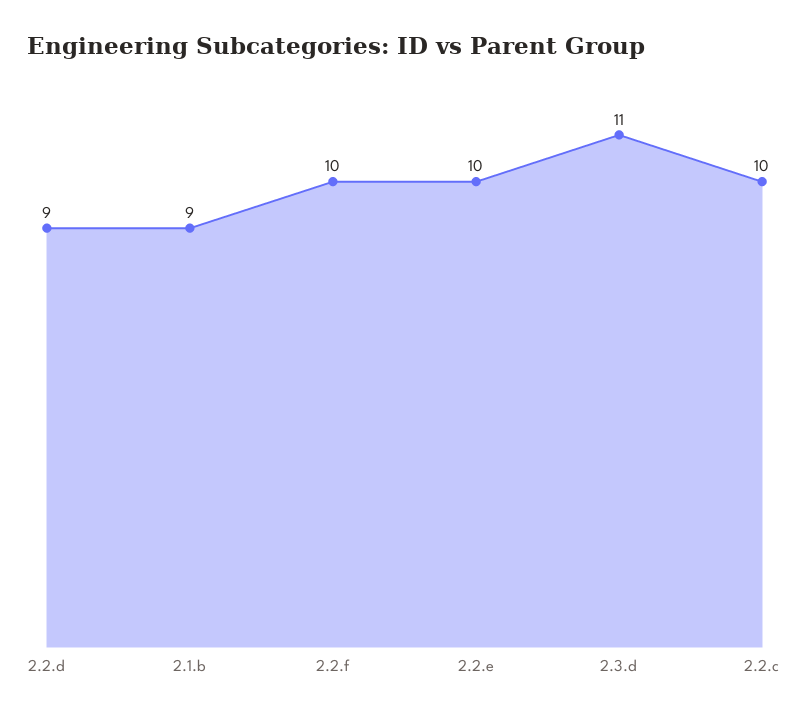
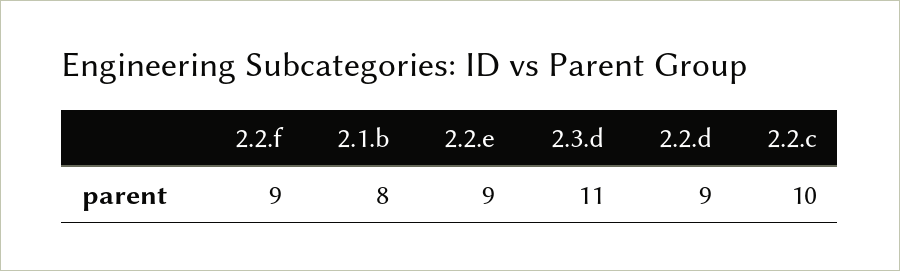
2.1.b: 9 -> 8
2.2.f: 10 -> 9
2.2.e: 10 -> 9

